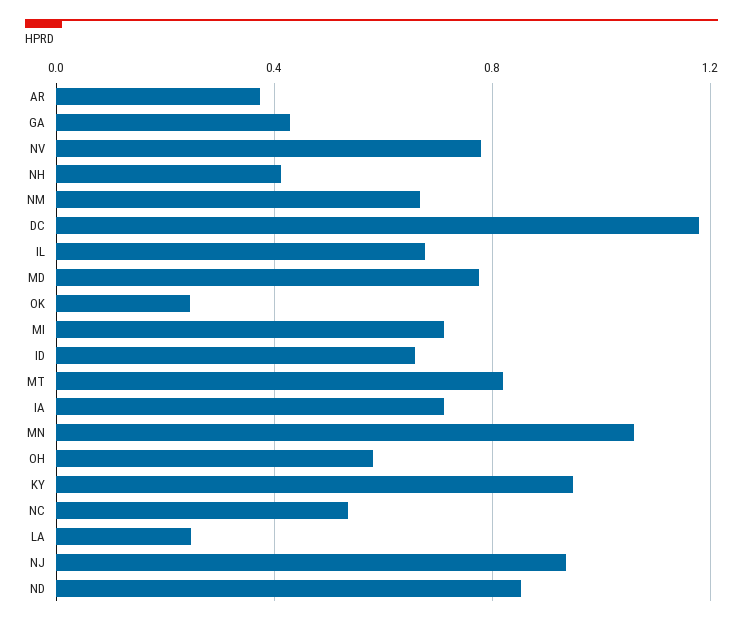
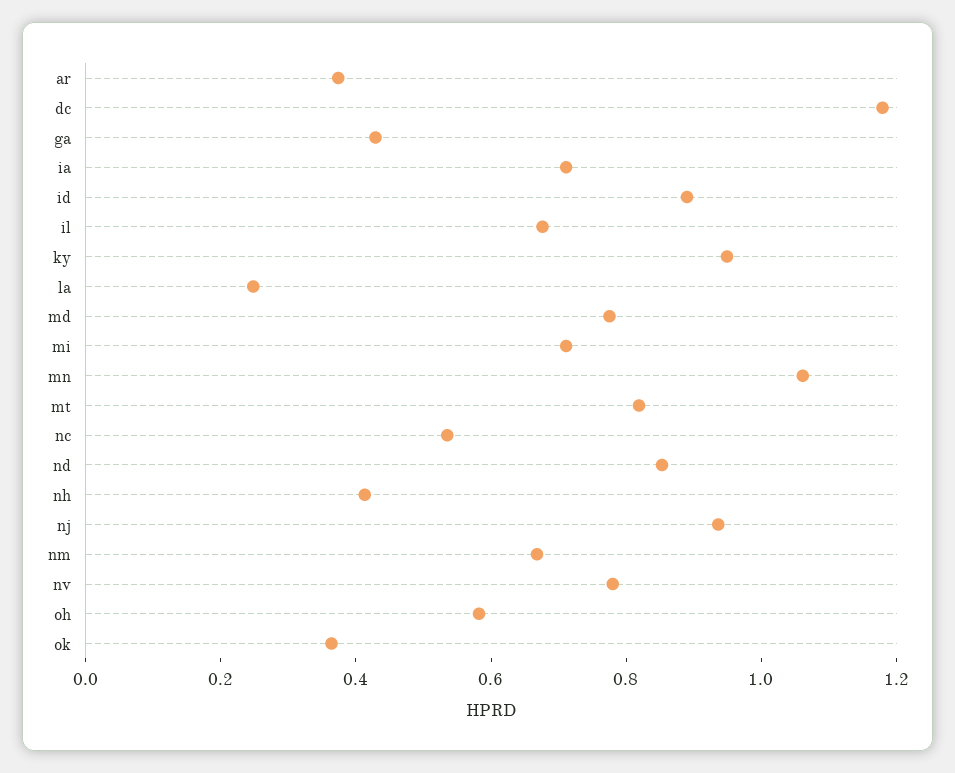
OK: 0.25 -> 0.35
ID: 0.65 -> 0.9

